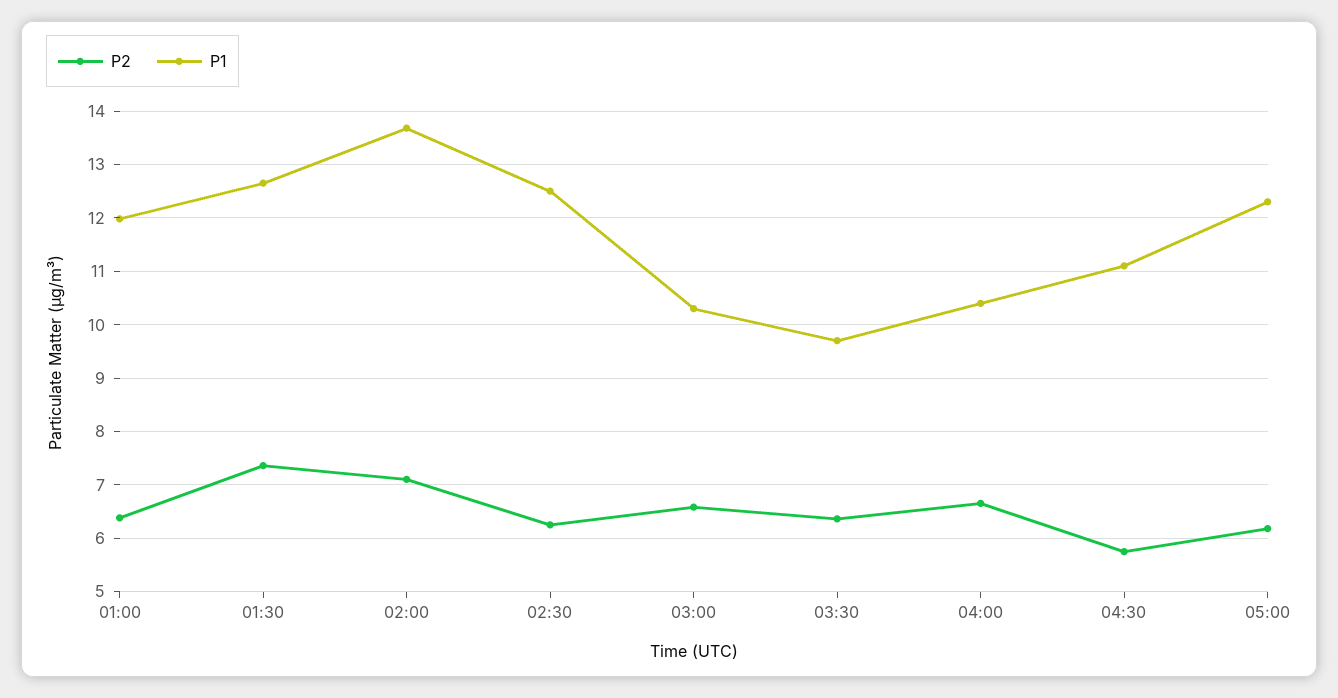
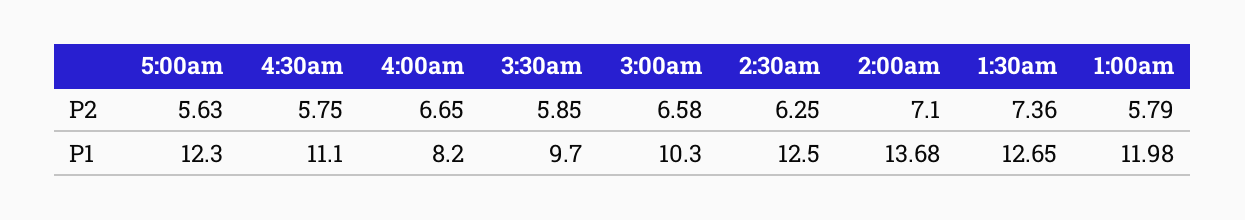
P2, 01:00: 6.4 -> 5.79
P2, 03:30: 6.4 -> 5.85
P1, 04:00: 10.4 -> 8.2
P2, 05:00: 6.2 -> 5.63

